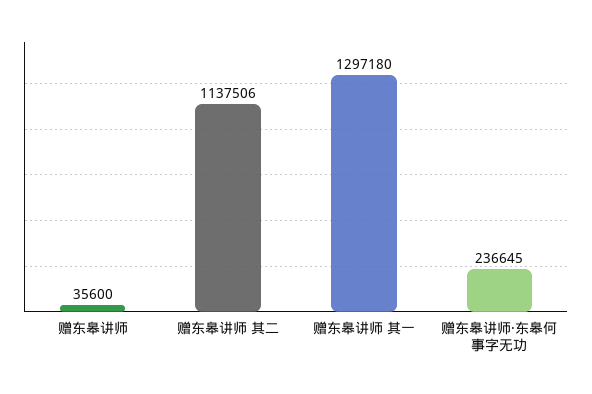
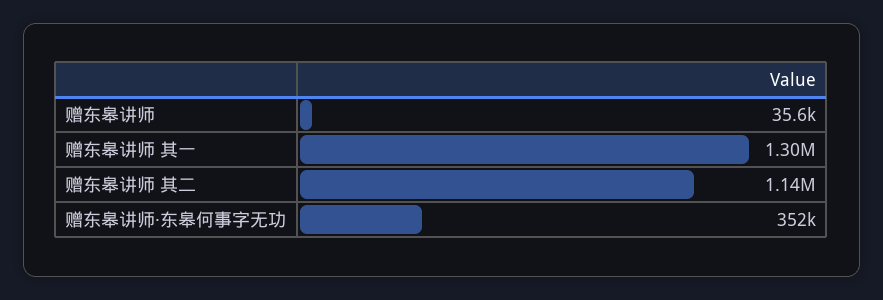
赠东皋讲师·东皋何事字无功: 236645 -> 352000

